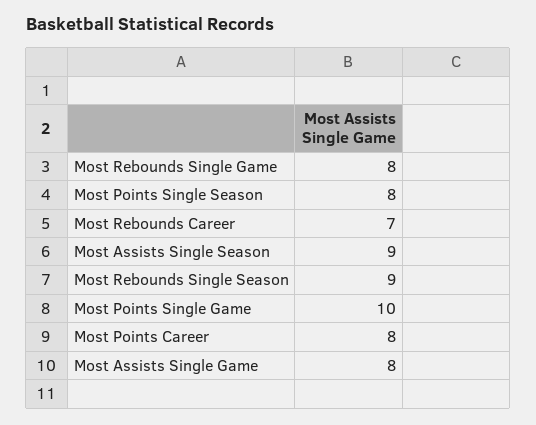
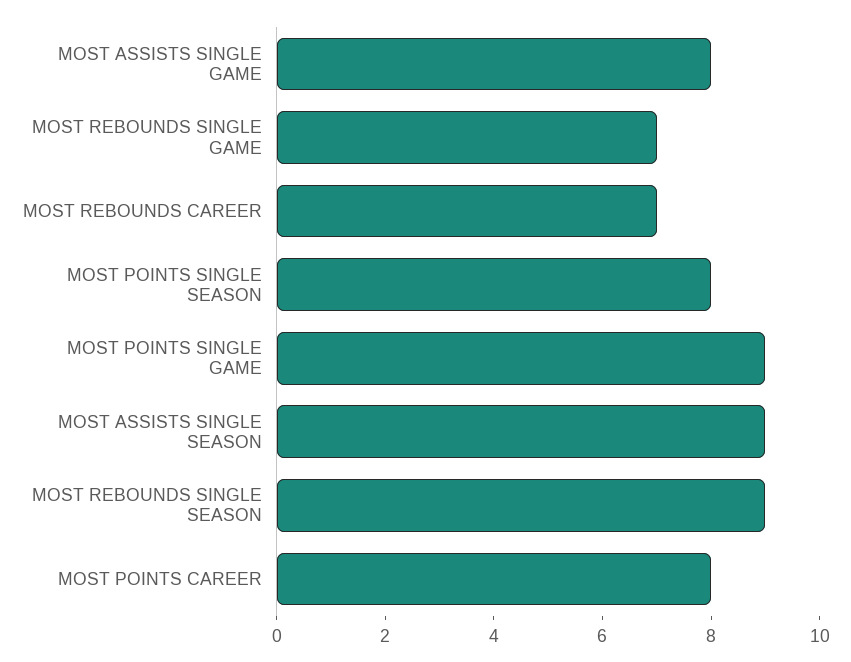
Most Rebounds Single Game: 8 -> 7
Most Points Single Game: 10 -> 9

